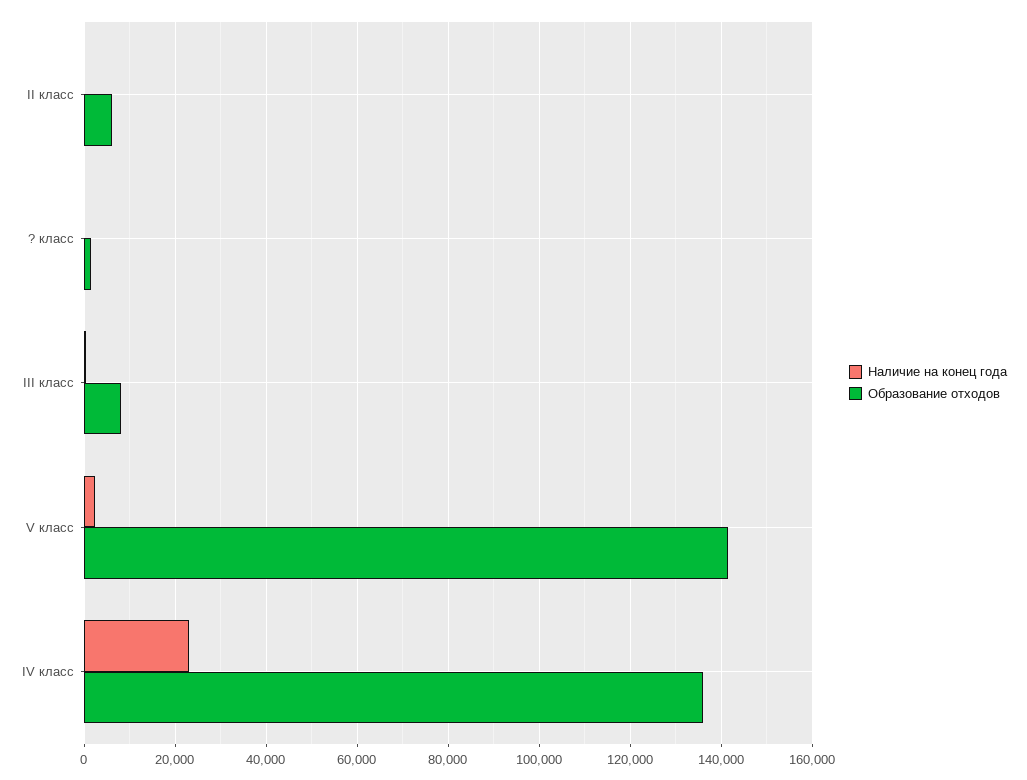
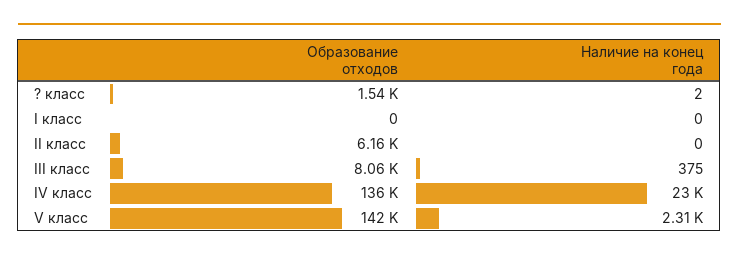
Образование отходов, I класс: none -> 0
Наличие на конец года, I класс: none -> 0

